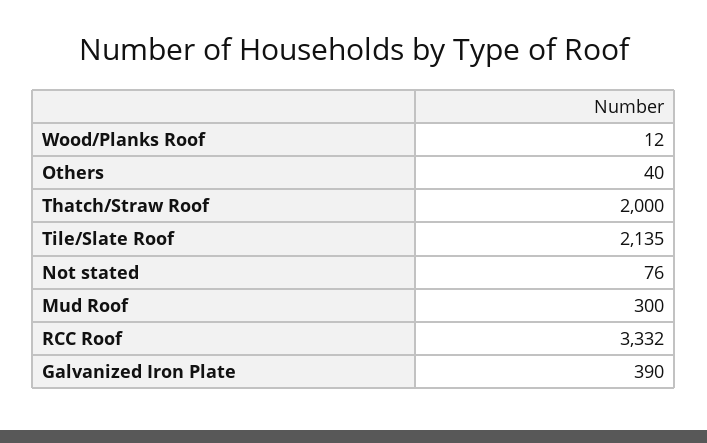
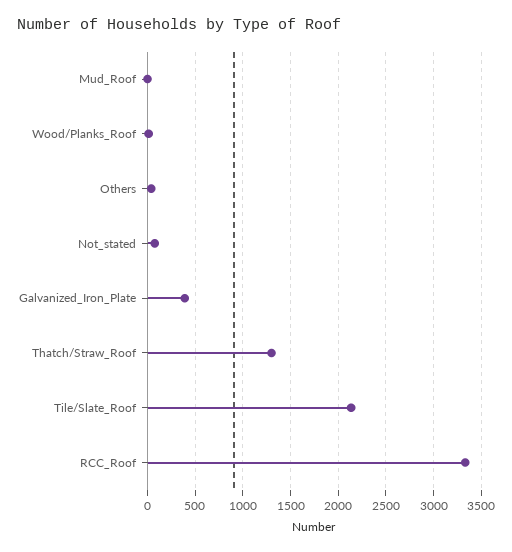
Thatch/Straw Roof: 2000 -> 1300
Mud Roof: 300 -> 0

